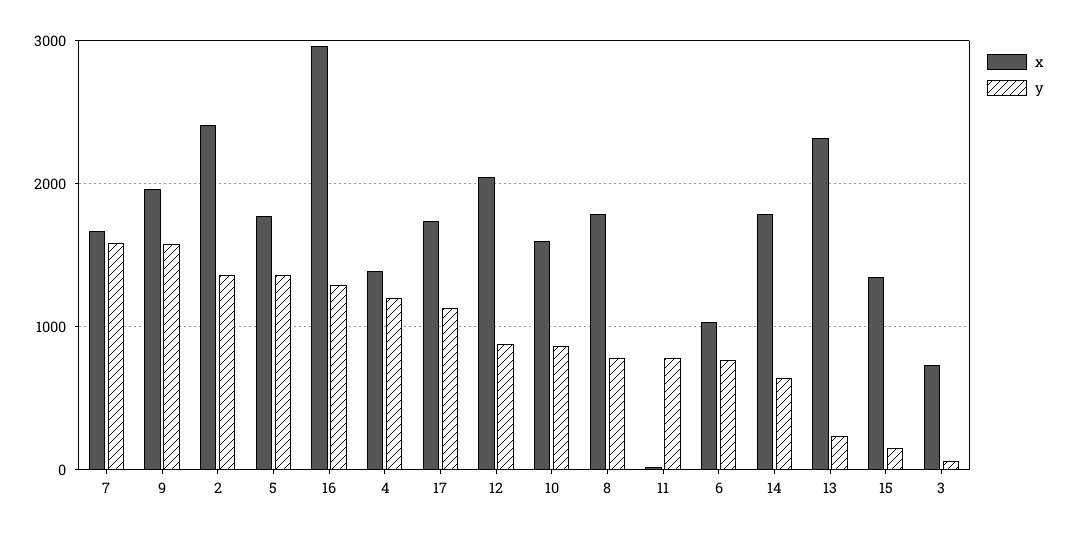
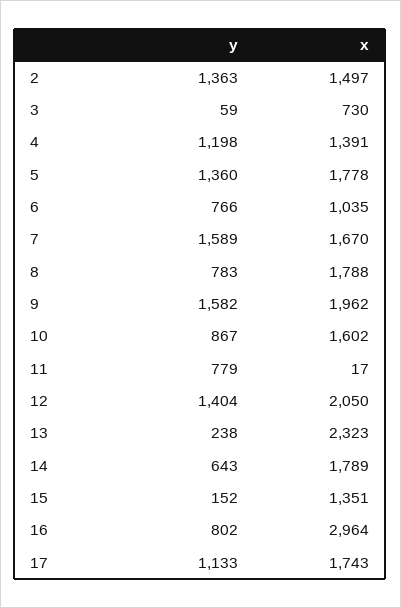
x, 2: 2400 -> 1497
y, 16: 1300 -> 802
y, 12: 900 -> 1404

